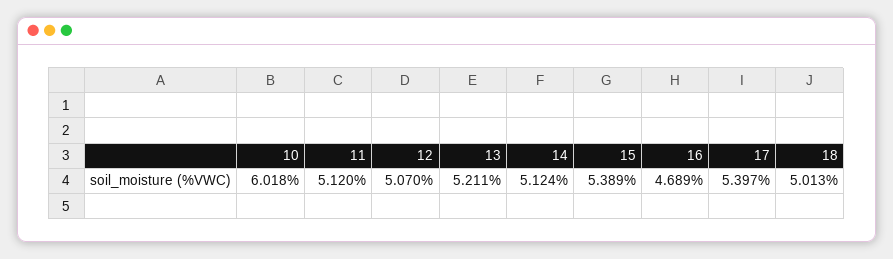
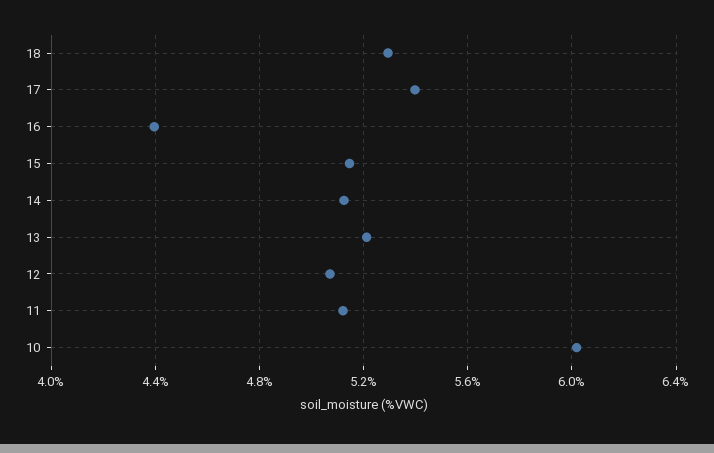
15: 5.389 -> 5.15
16: 4.689 -> 4.4
18: 5.013 -> 5.3

